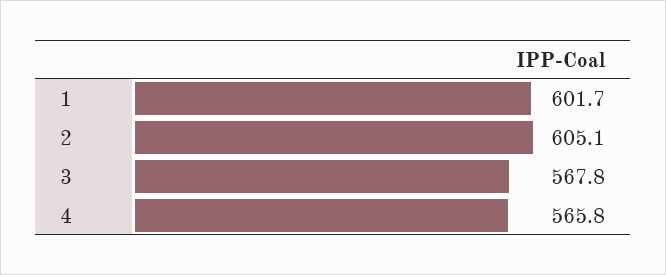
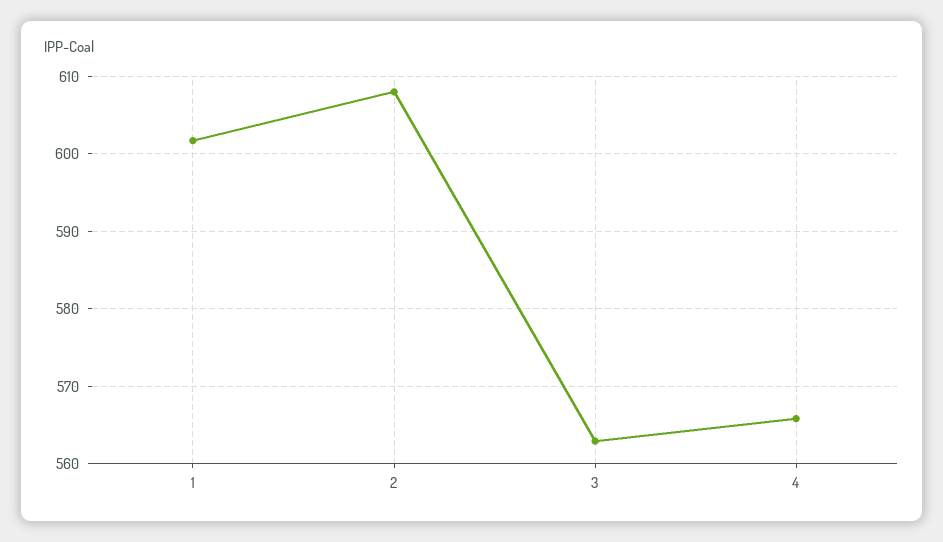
2: 605.1 -> 608
3: 567.8 -> 563

